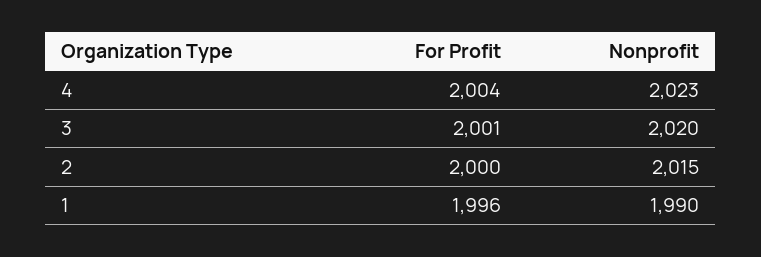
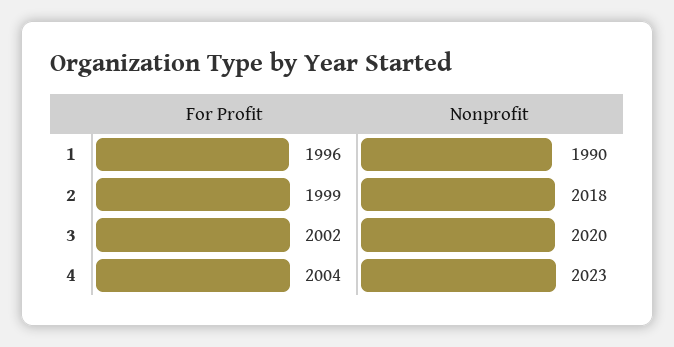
For Profit, 3: 2001 -> 2002
For Profit, 2: 2000 -> 1999
Nonprofit, 2: 2015 -> 2018

